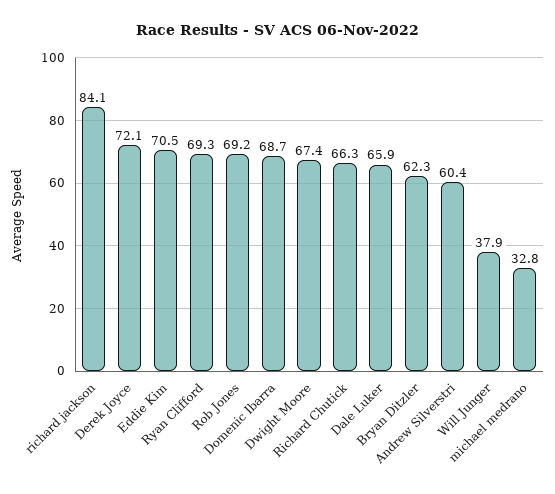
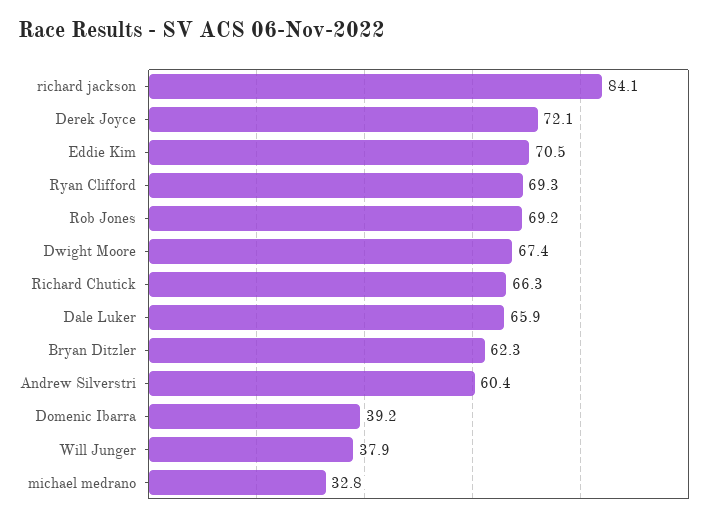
Domenic Ibarra: 68.7 -> 39.2

